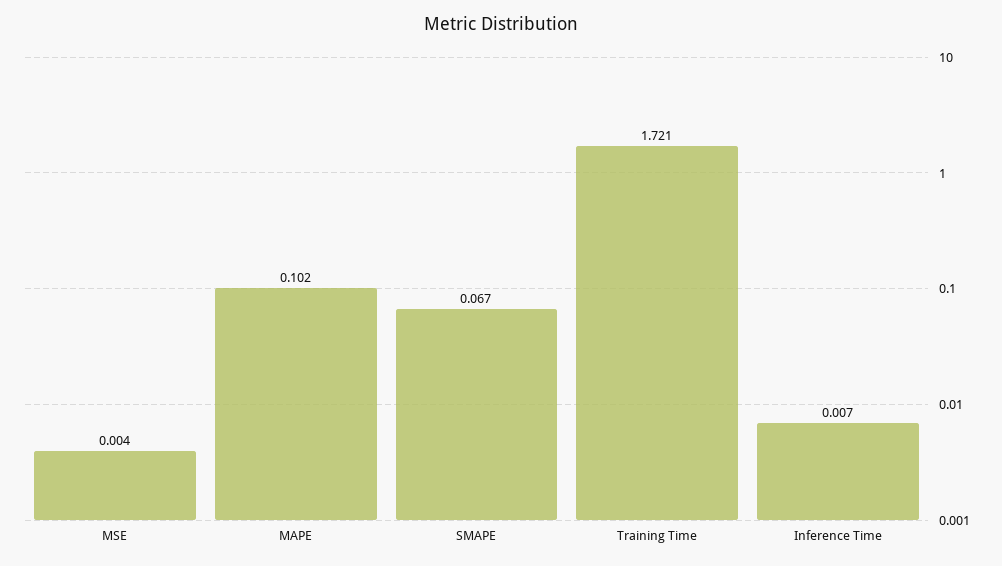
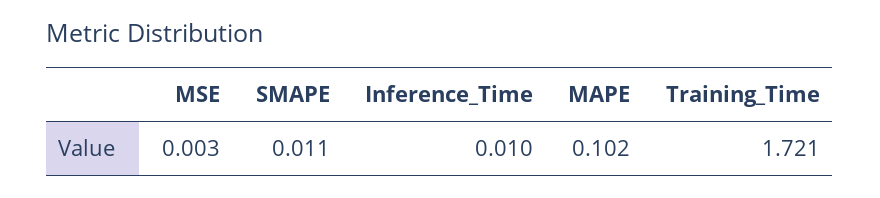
MSE: 0.004 -> 0.003
SMAPE: 0.067 -> 0.011
Inference Time: 0.007 -> 0.01

